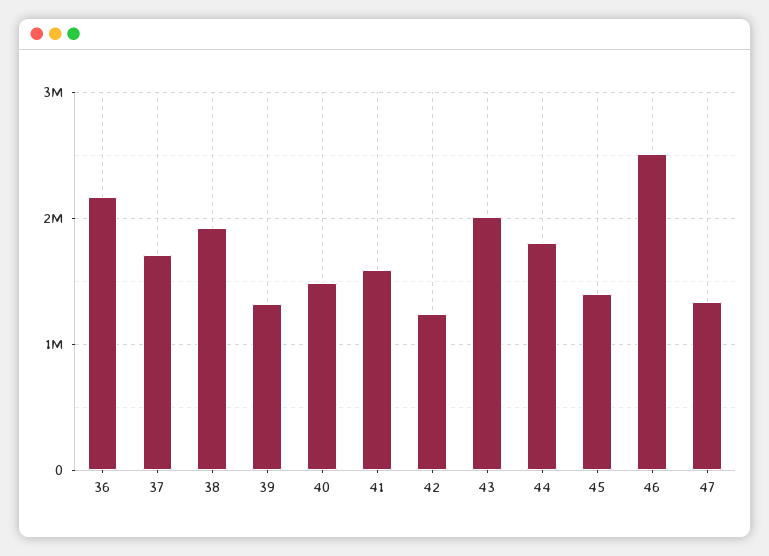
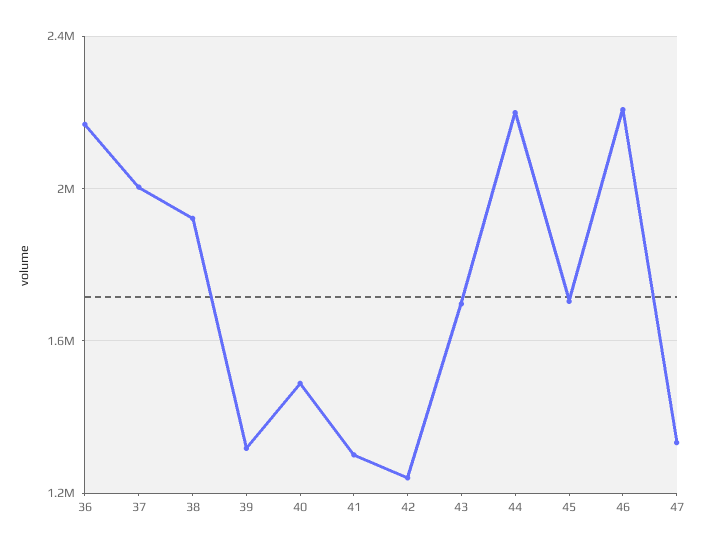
37: 1700000 -> 2000000
41: 1600000 -> 1300000
43: 2000000 -> 1700000
44: 1800000 -> 2200000
45: 1400000 -> 1700000
46: 2500000 -> 2200000

